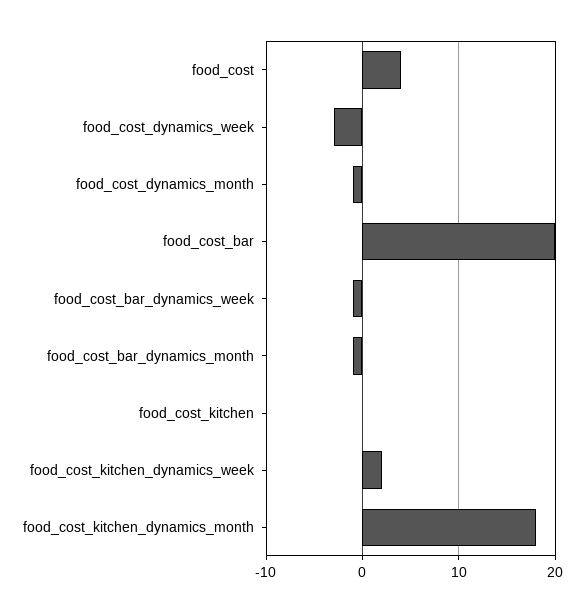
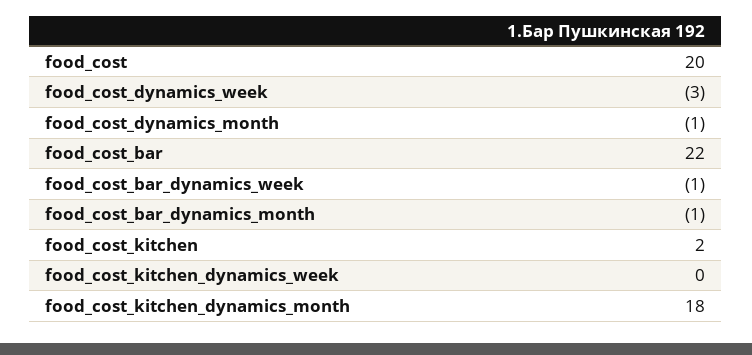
food_cost: 4 -> 20
food_cost_bar: 20 -> 22
food_cost_kitchen: 0 -> 2
food_cost_kitchen_dynamics_week: 2 -> 0

